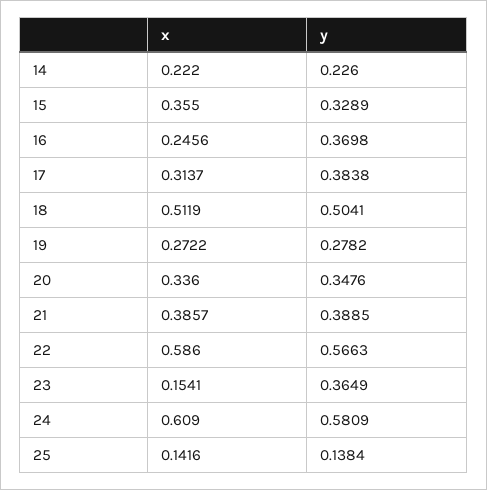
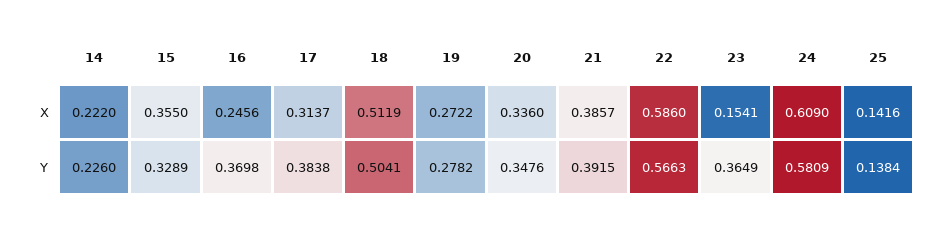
y, 21: 0.3885 -> 0.3915

